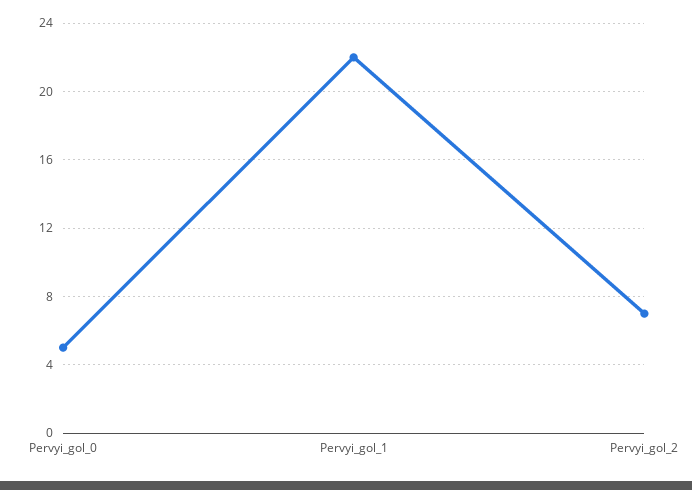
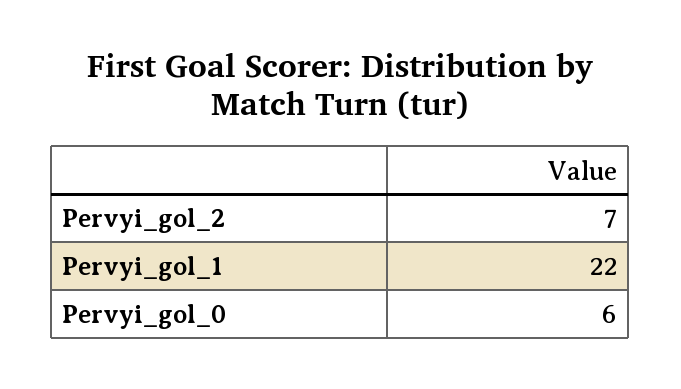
Pervyi_gol_0: 5 -> 6

